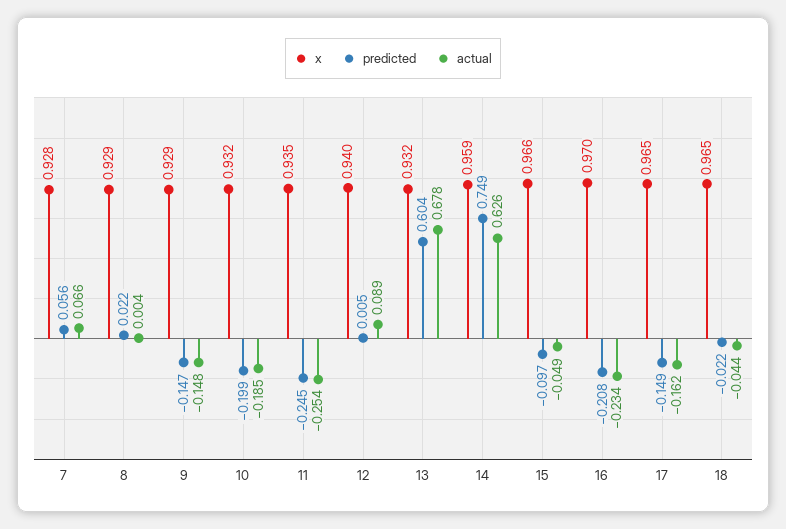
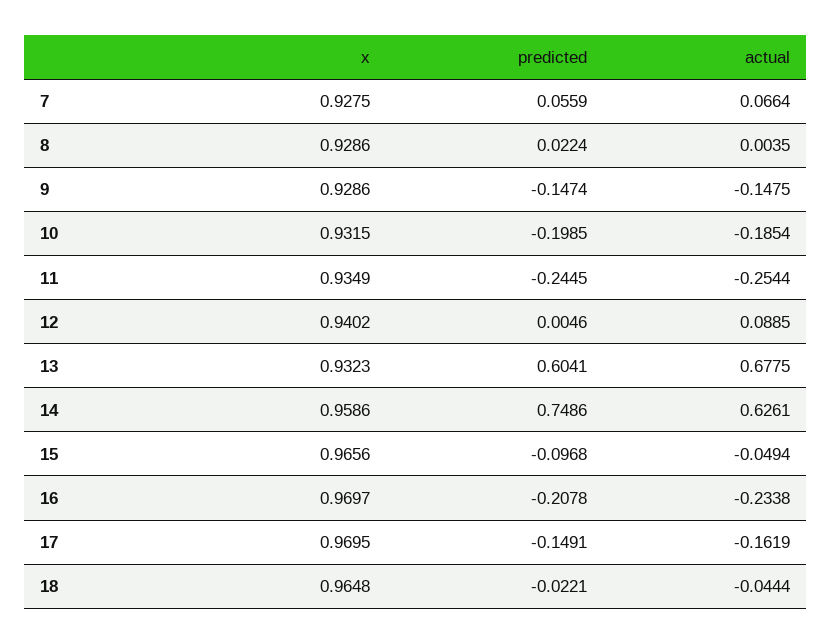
x, 17: 0.965 -> 0.9695

